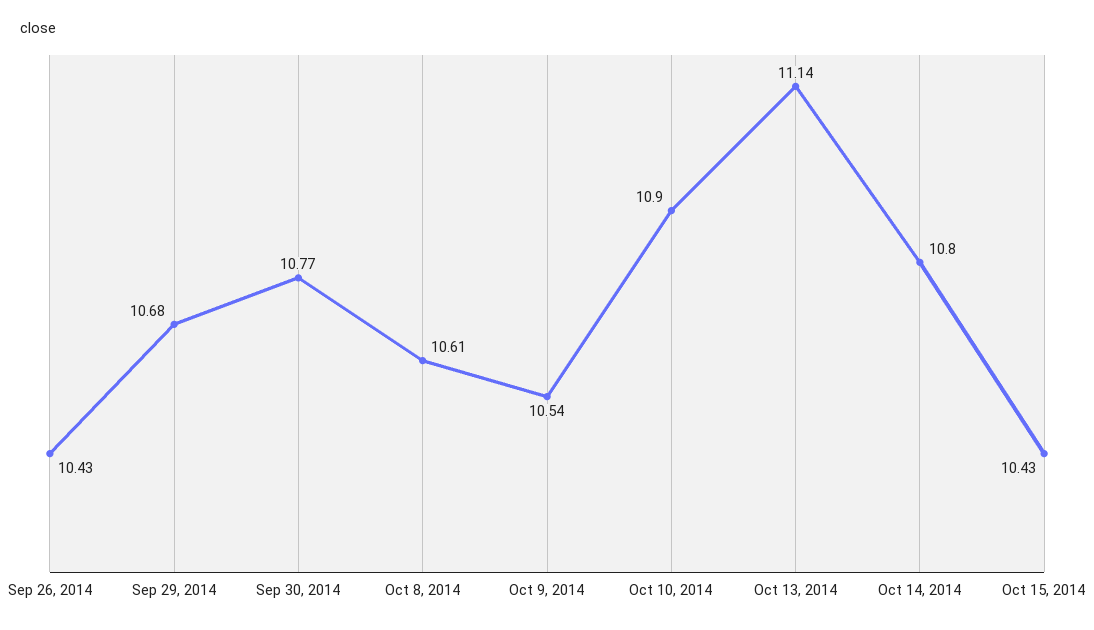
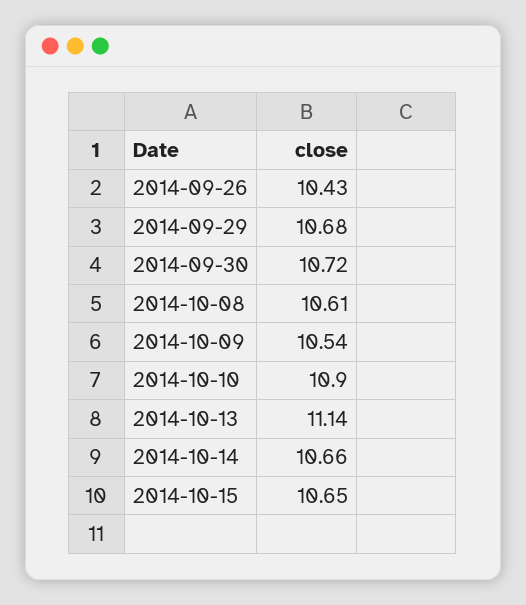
Sep 30, 2014: 10.77 -> 10.72
Oct 14, 2014: 10.8 -> 10.66
Oct 15, 2014: 10.43 -> 10.65

